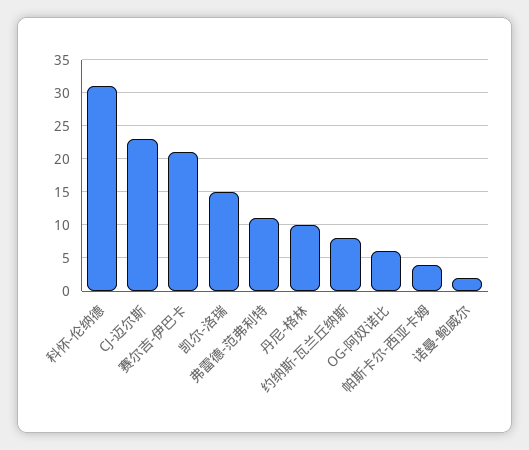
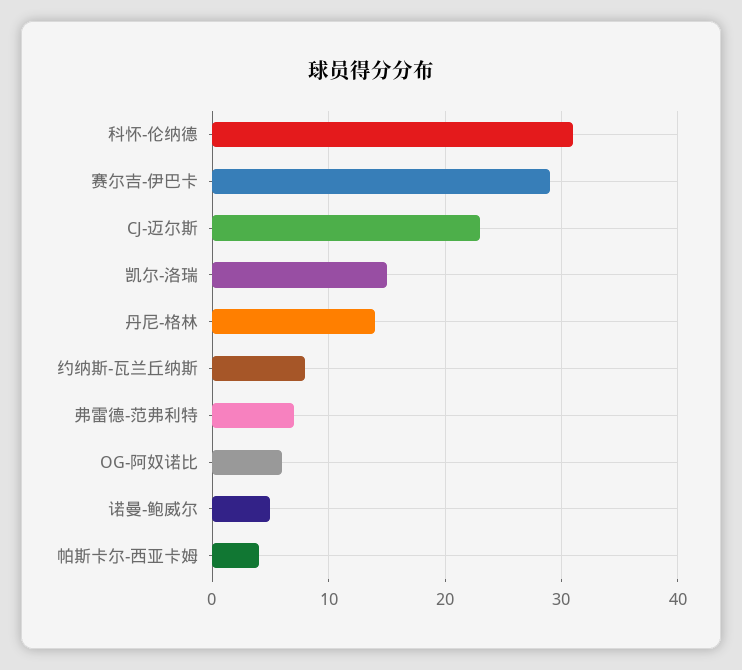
赛尔吉-伊巴卡: 21 -> 29
弗雷德-范弗利特: 11 -> 7
丹尼-格林: 10 -> 14
诺曼-鲍威尔: 2 -> 5

